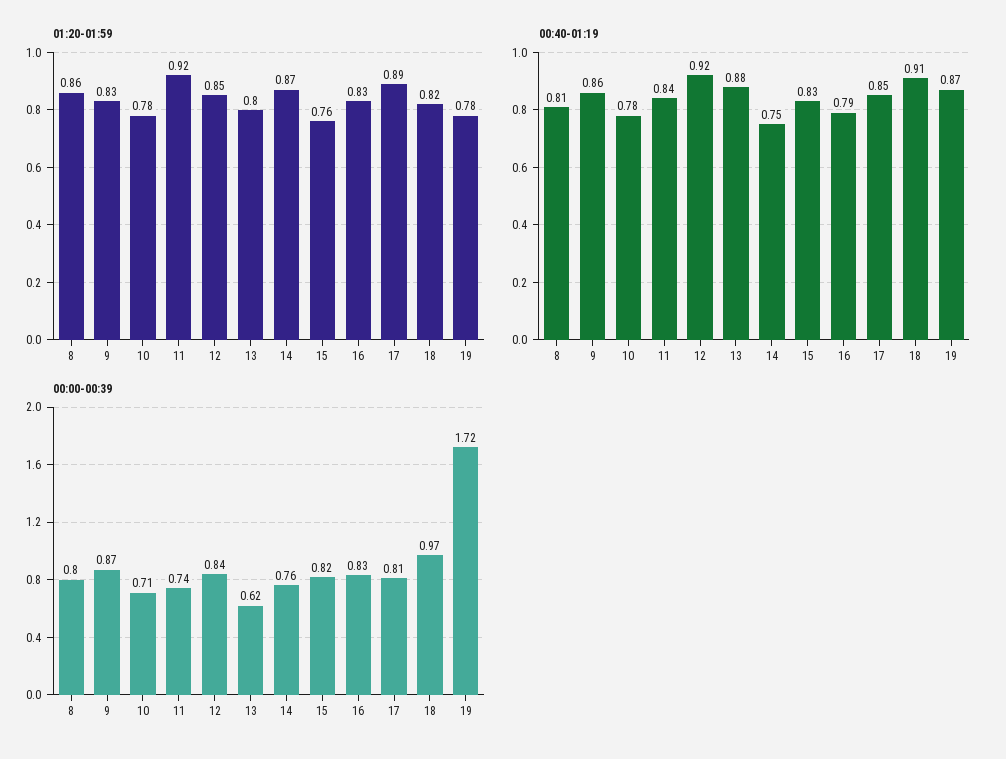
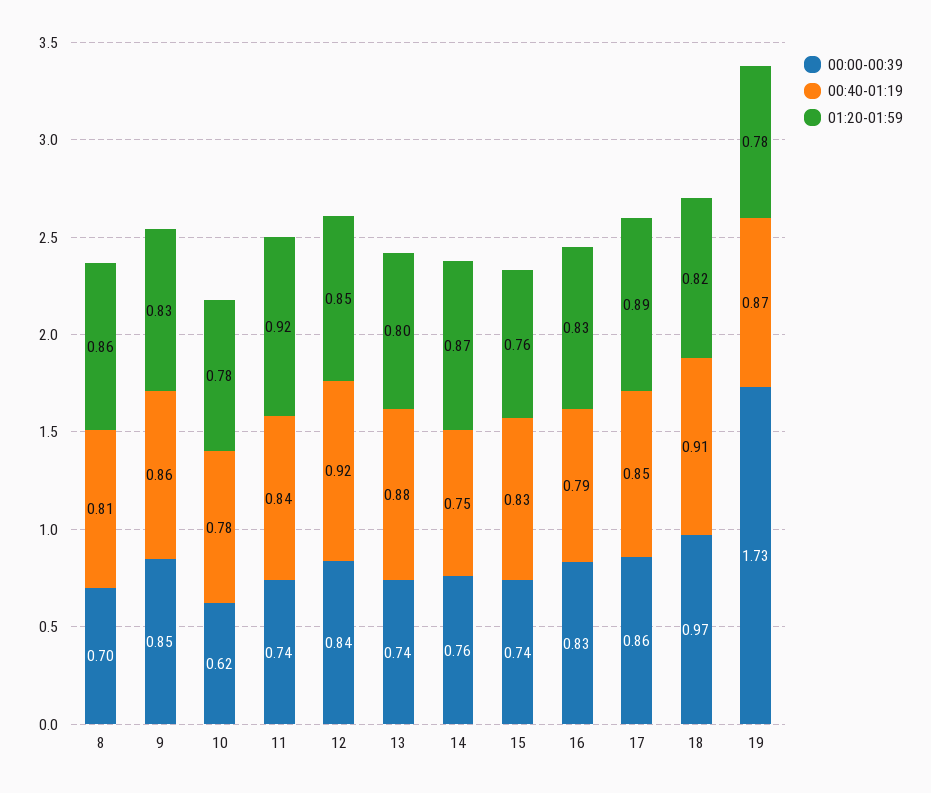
00:00-00:39, 8: 0.8 -> 0.7
00:00-00:39, 9: 0.87 -> 0.85
00:00-00:39, 10: 0.71 -> 0.62
00:00-00:39, 13: 0.62 -> 0.74
00:00-00:39, 15: 0.82 -> 0.74
00:00-00:39, 17: 0.81 -> 0.86
00:00-00:39, 19: 1.72 -> 1.73

